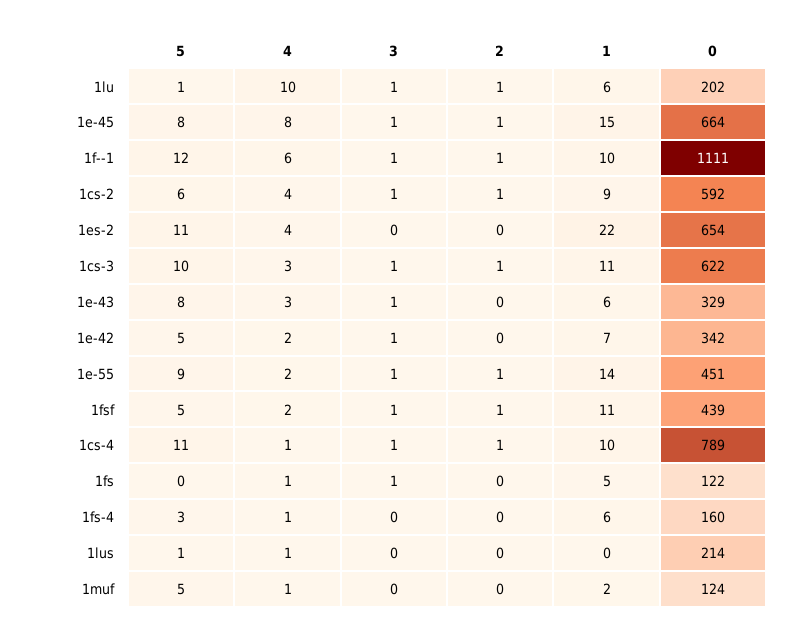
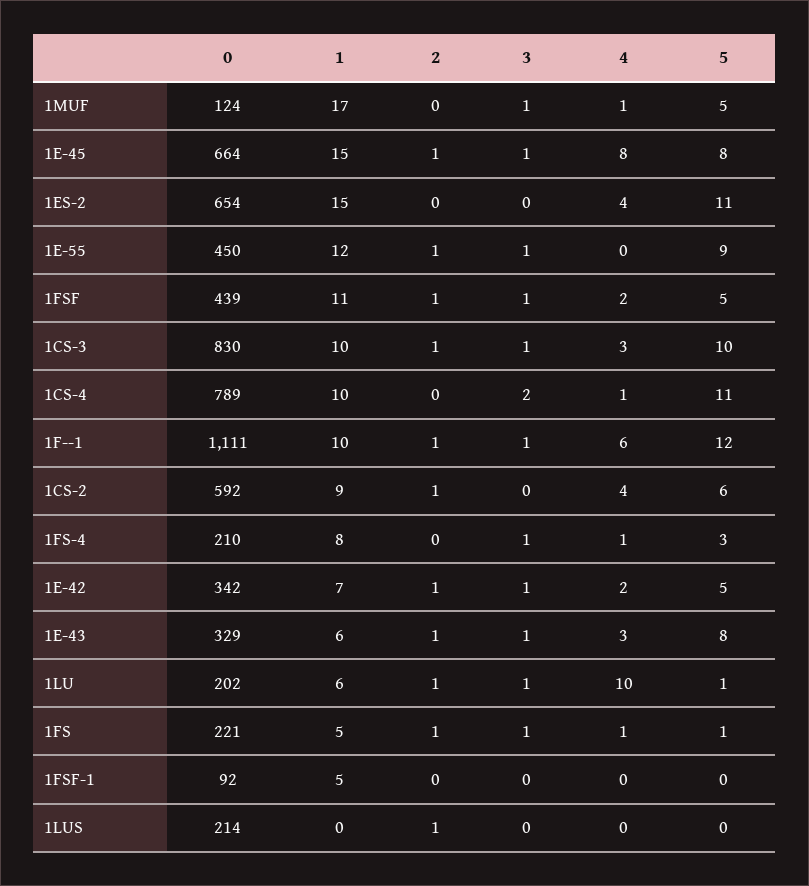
3, 1cs-2: 1 -> 0
1, 1es-2: 22 -> 15
1, 1cs-3: 11 -> 10
0, 1cs-3: 622 -> 830
2, 1e-43: 0 -> 1
2, 1e-42: 0 -> 1
4, 1e-55: 2 -> 0
1, 1e-55: 14 -> 12
0, 1e-55: 451 -> 450
3, 1cs-4: 1 -> 2
2, 1cs-4: 1 -> 0
5, 1fs: 0 -> 1
2, 1fs: 0 -> 1
0, 1fs: 122 -> 221
3, 1fs-4: 0 -> 1
1, 1fs-4: 6 -> 8
0, 1fs-4: 160 -> 210
5, 1lus: 1 -> 0
4, 1lus: 1 -> 0
2, 1lus: 0 -> 1
3, 1muf: 0 -> 1
1, 1muf: 2 -> 17
0, 1FSF-1: none -> 92
1, 1FSF-1: none -> 5
2, 1FSF-1: none -> 0
3, 1FSF-1: none -> 0
4, 1FSF-1: none -> 0
5, 1FSF-1: none -> 0

